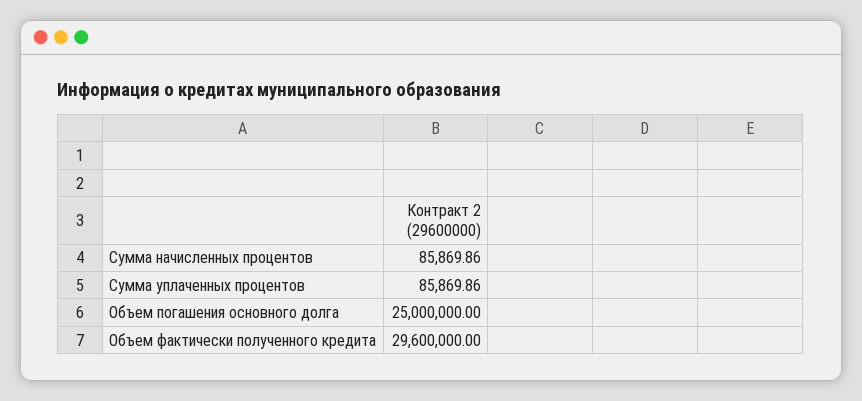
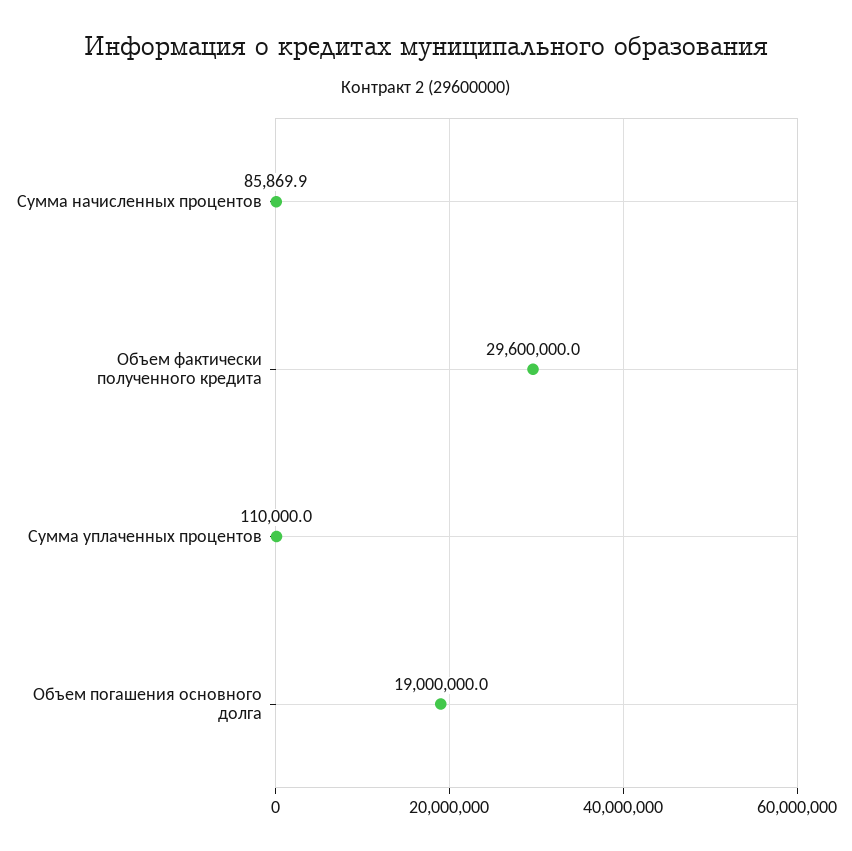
Сумма уплаченных процентов: 85869.86 -> 110000
Объем погашения основного долга: 25000000 -> 19000000

